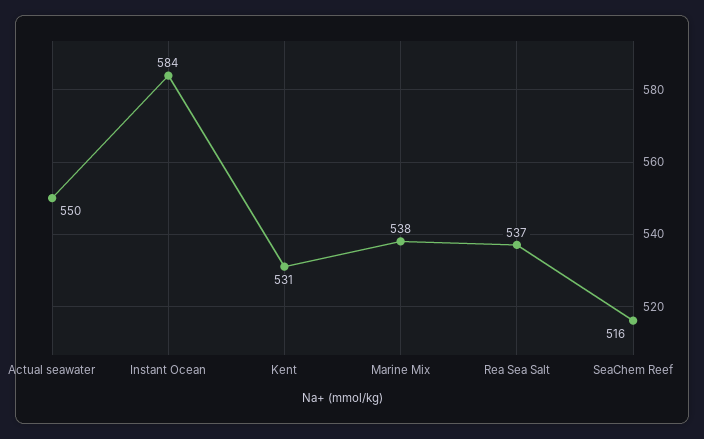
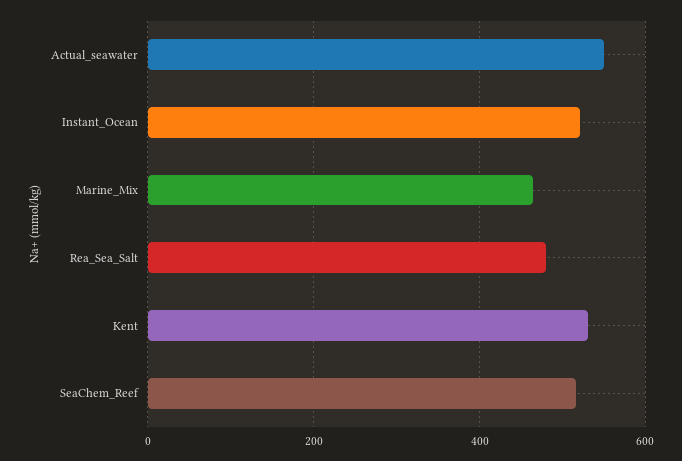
Instant Ocean: 584 -> 520
Marine Mix: 538 -> 460
Rea Sea Salt: 537 -> 480

